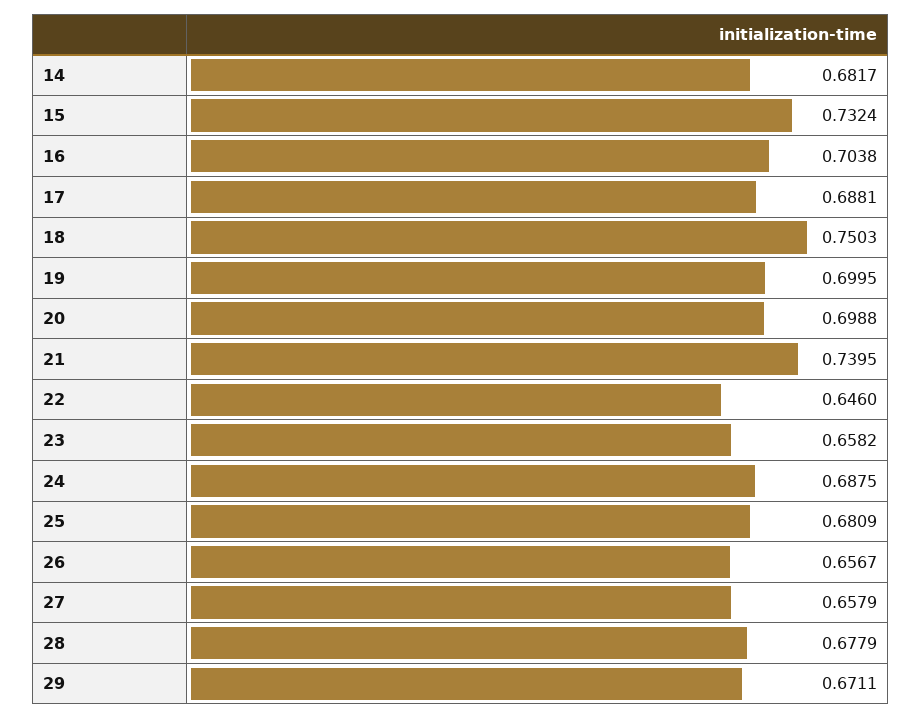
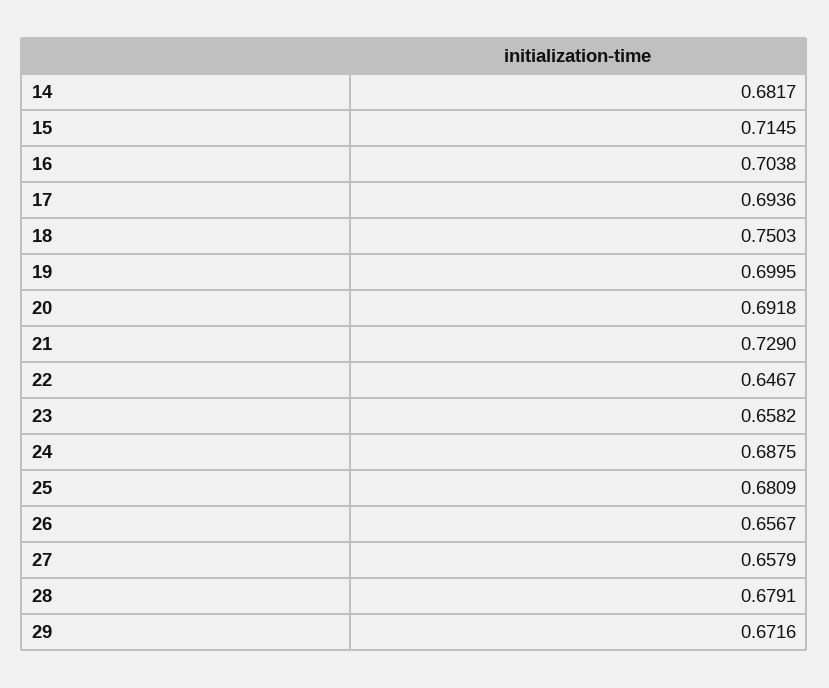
15: 0.7324 -> 0.7145
17: 0.6881 -> 0.6936
20: 0.6988 -> 0.6918
21: 0.7395 -> 0.729
22: 0.646 -> 0.6467
28: 0.6779 -> 0.6791
29: 0.6711 -> 0.6716

